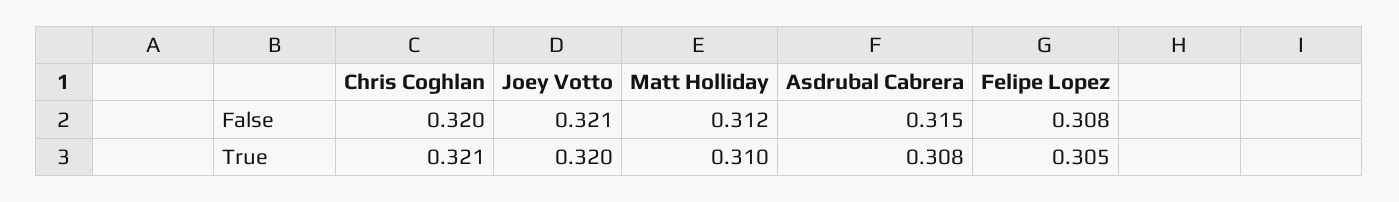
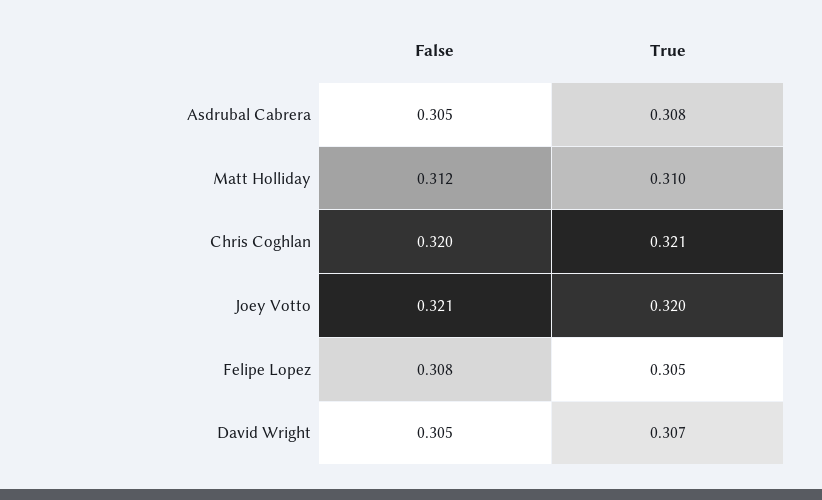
Asdrubal Cabrera, False: 0.315 -> 0.305
David Wright, False: none -> 0.305
David Wright, True: none -> 0.307

